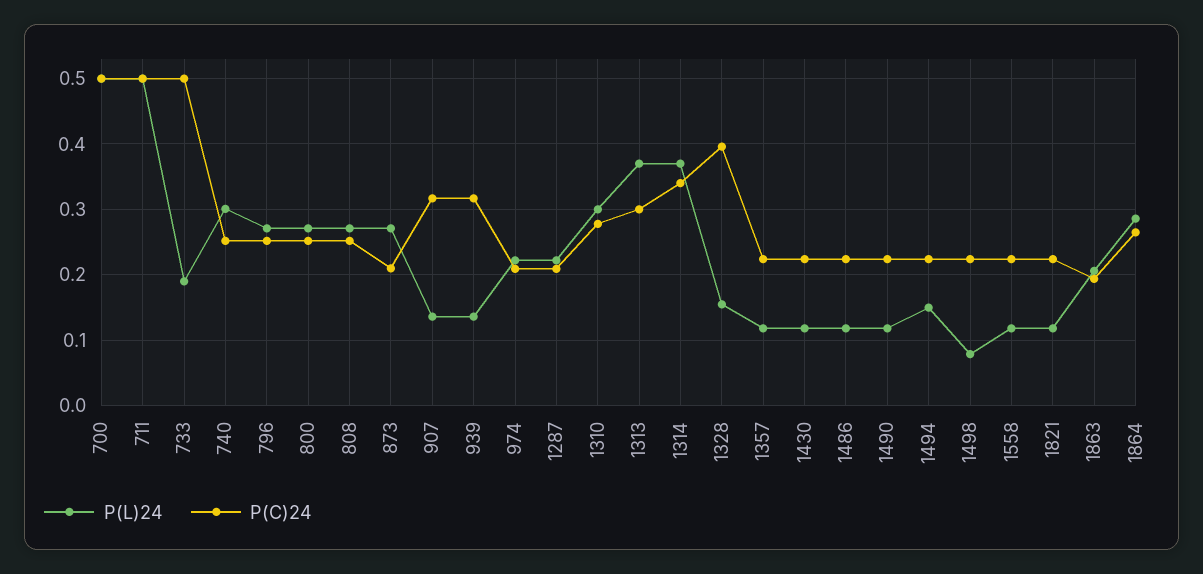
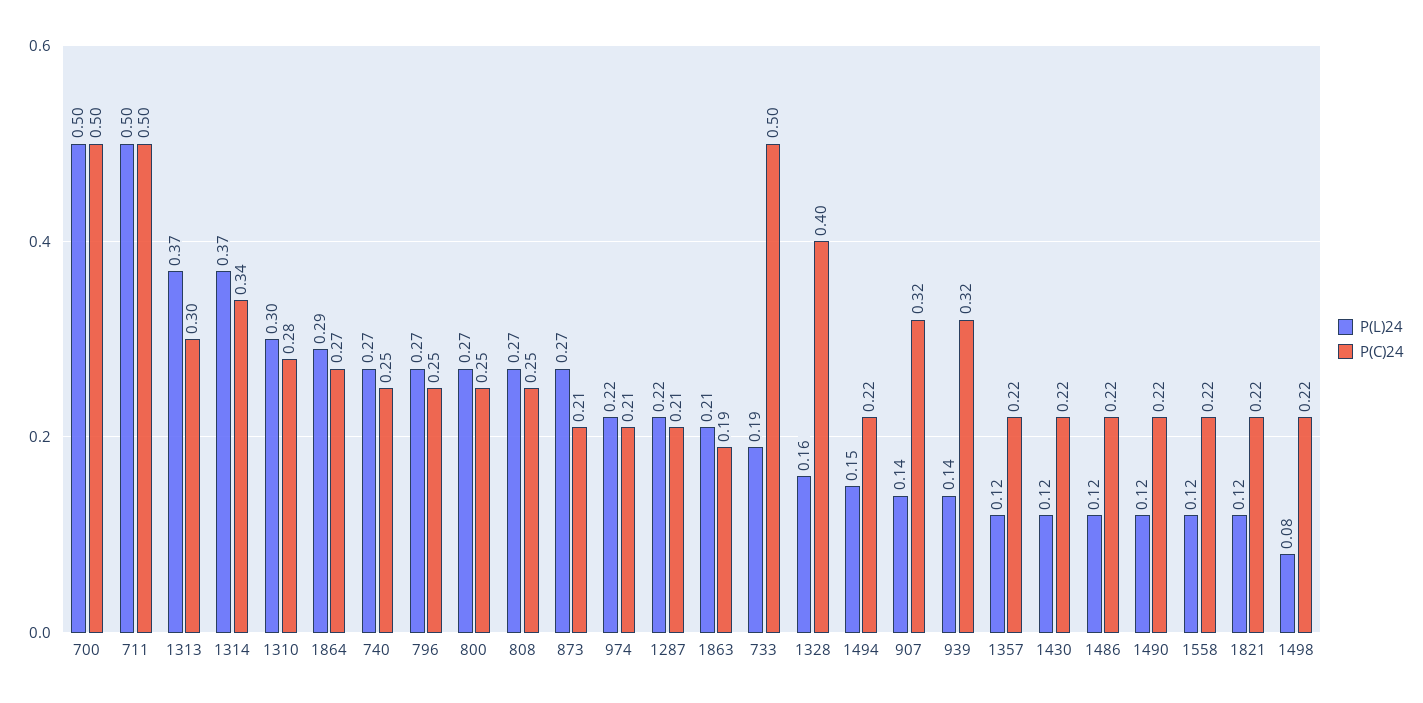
P(L)24, 740: 0.3 -> 0.27

